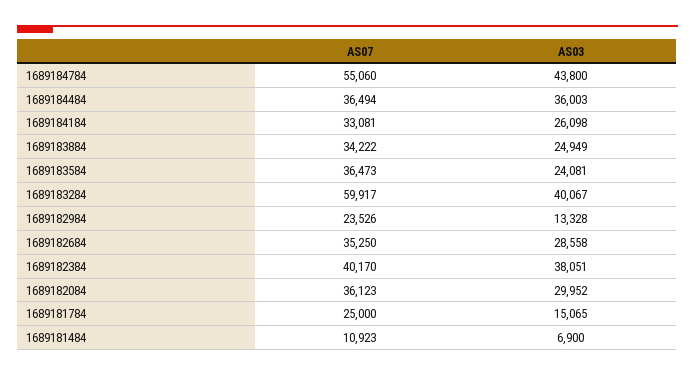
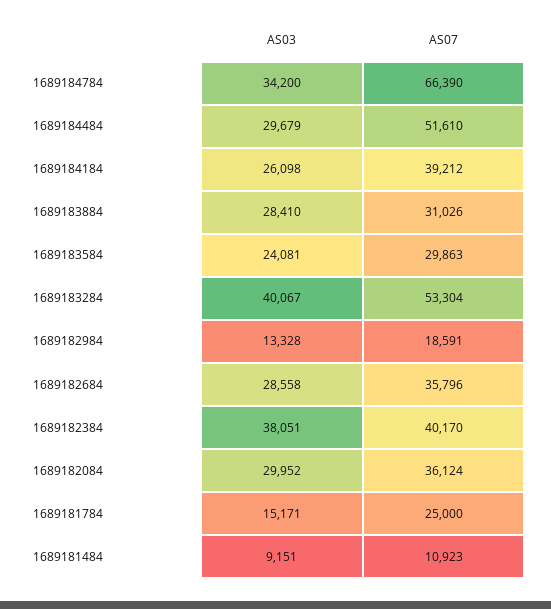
AS07, 1689184784: 55060 -> 66390
AS03, 1689184784: 43800 -> 34200
AS07, 1689184484: 36494 -> 51610
AS03, 1689184484: 36003 -> 29679
AS07, 1689184184: 33081 -> 39212
AS07, 1689183884: 34222 -> 31026
AS03, 1689183884: 24949 -> 28410
AS07, 1689183584: 36473 -> 29863
AS07, 1689183284: 59917 -> 53304
AS07, 1689182984: 23526 -> 18591
AS07, 1689182684: 35250 -> 35796
AS07, 1689182084: 36123 -> 36124
AS03, 1689181784: 15065 -> 15171
AS03, 1689181484: 6900 -> 9151

